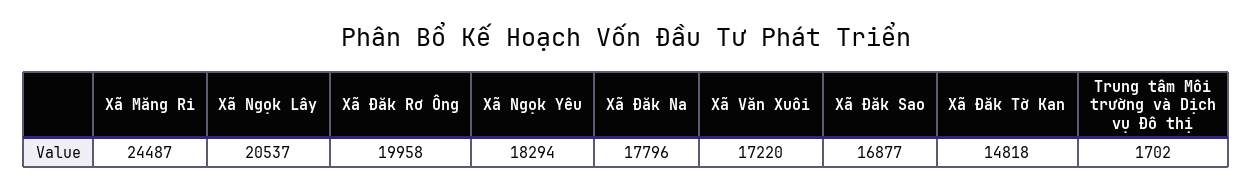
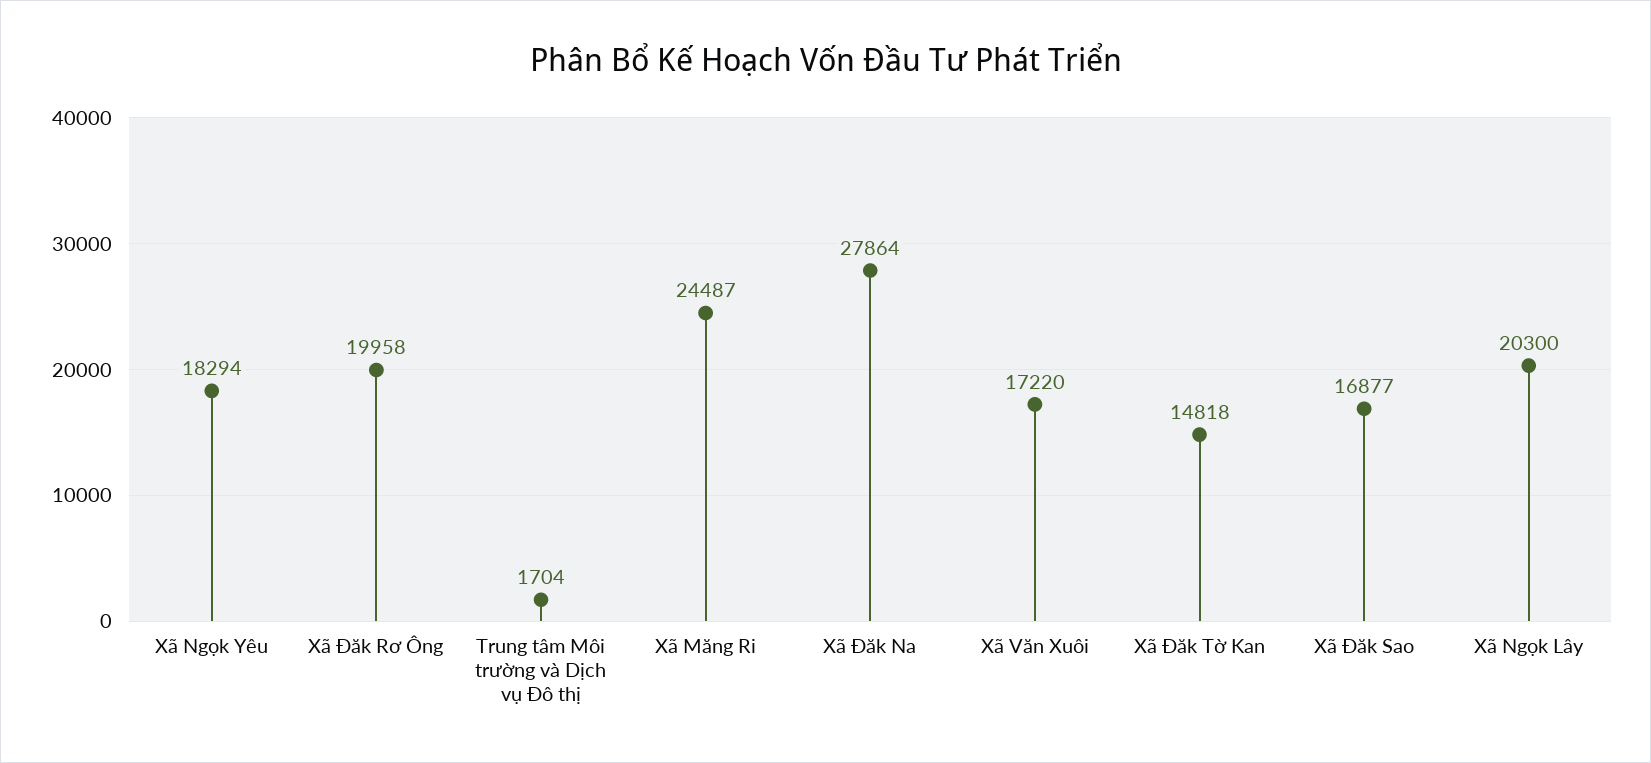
Xã Ngọk Lây: 20537 -> 20300
Xã Đăk Na: 17796 -> 27864
Trung tâm Môi trường và Dịch vụ Đô thị: 1702 -> 1704

